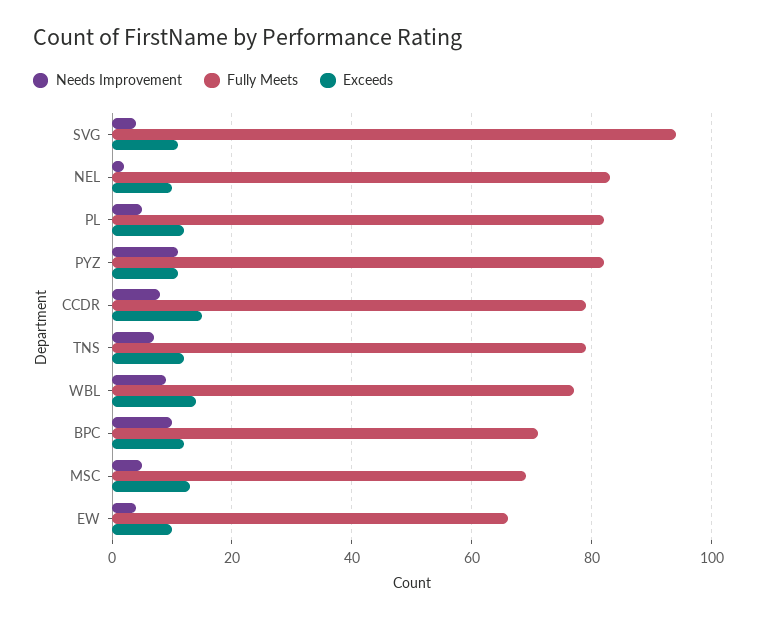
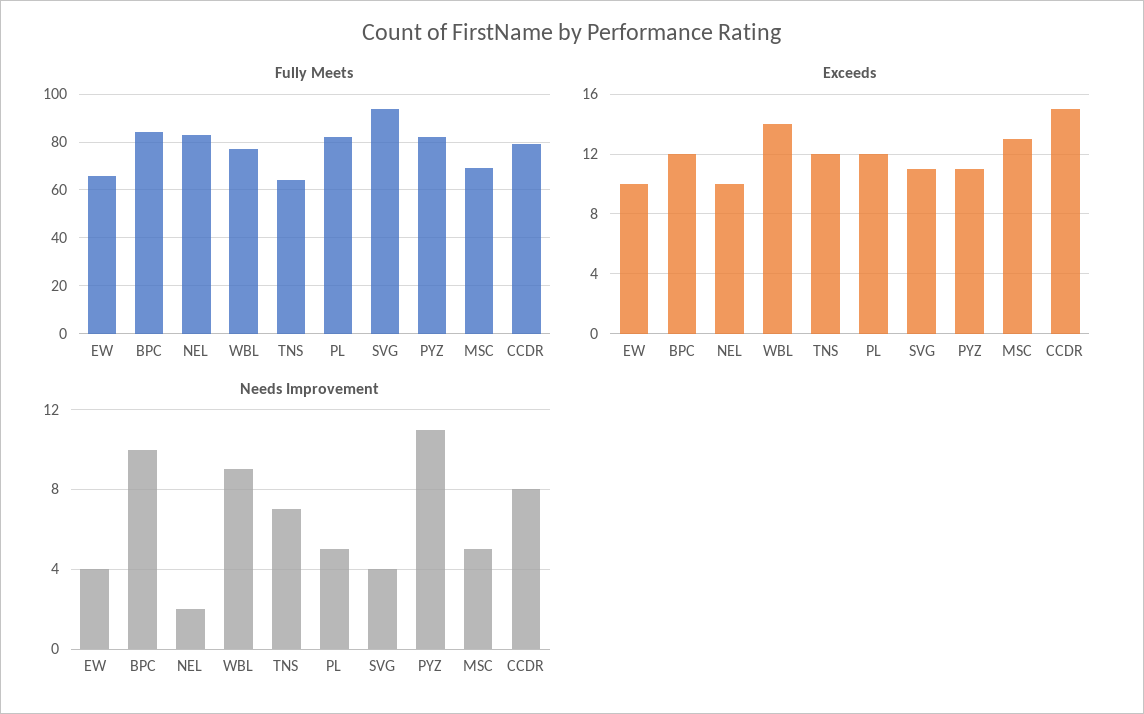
Fully Meets, TNS: 80 -> 65
Fully Meets, BPC: 70 -> 85

